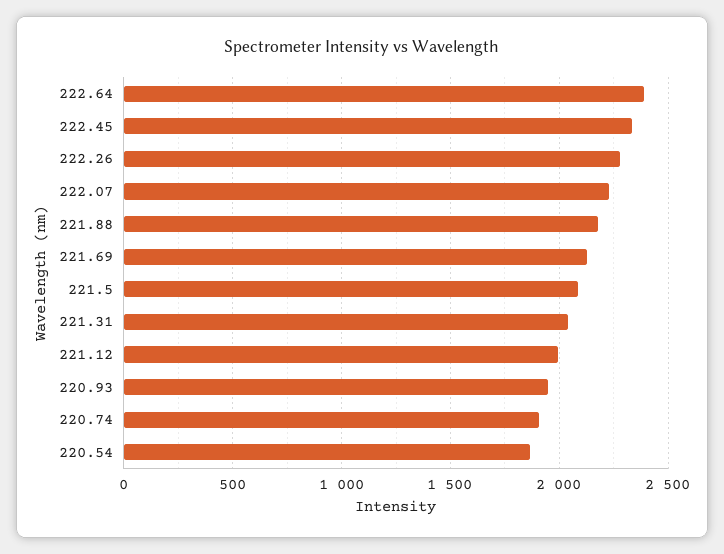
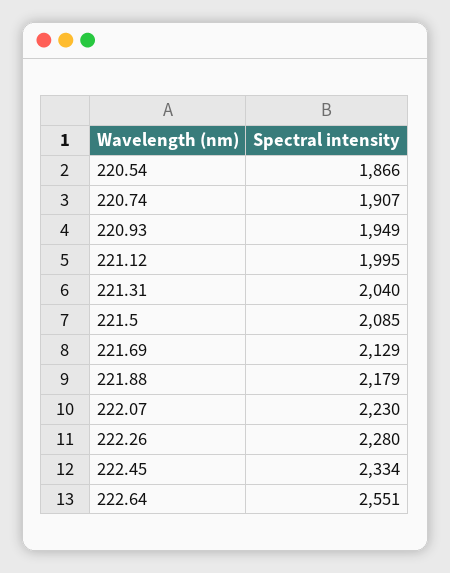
222.64: 2400 -> 2551

